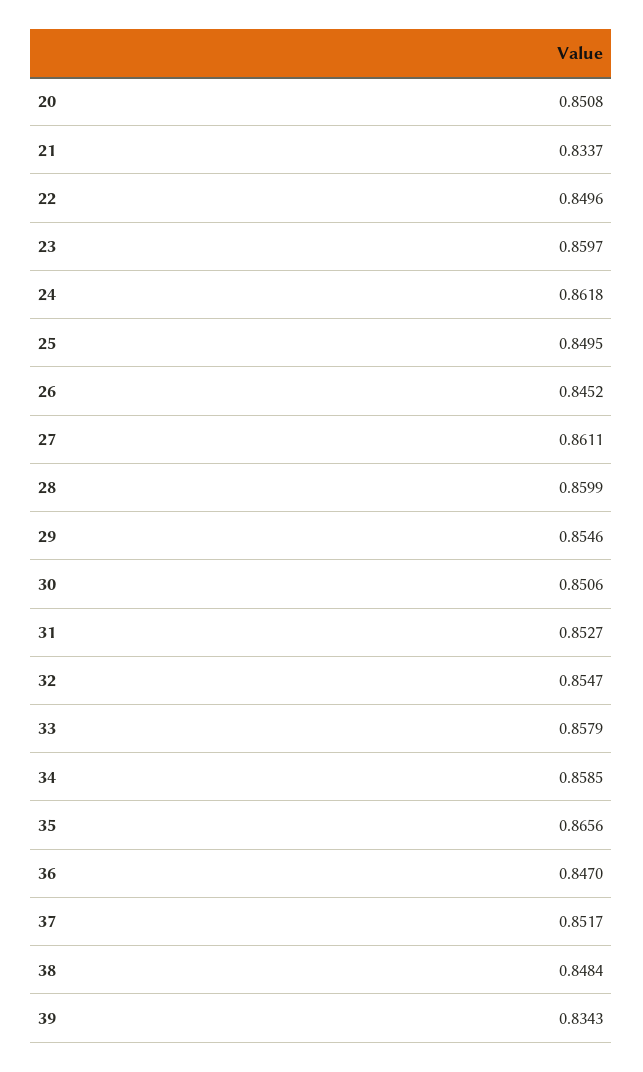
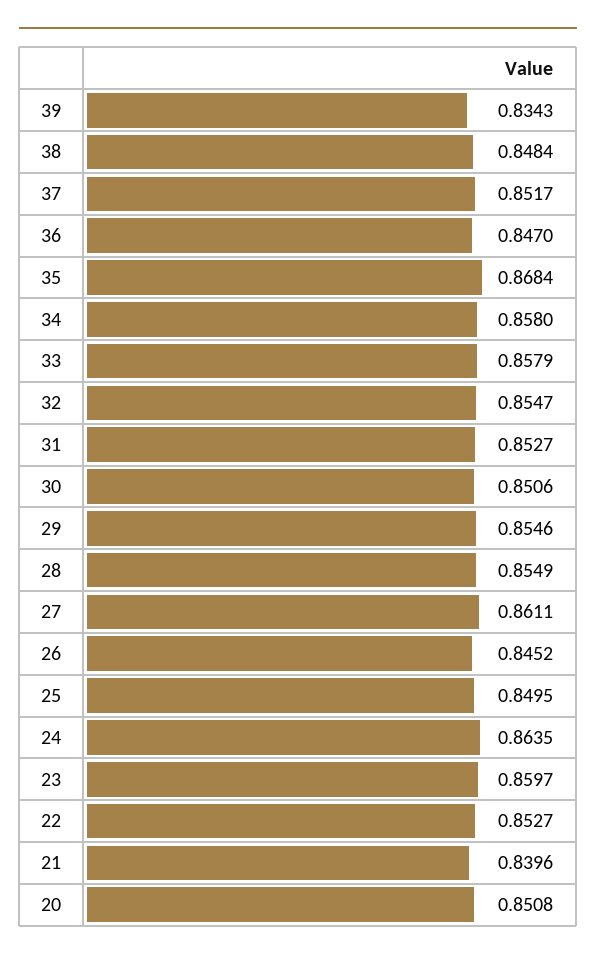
21: 0.8337 -> 0.8396
22: 0.8496 -> 0.8527
24: 0.8618 -> 0.8635
28: 0.8599 -> 0.8549
34: 0.8585 -> 0.858
35: 0.8656 -> 0.8684

